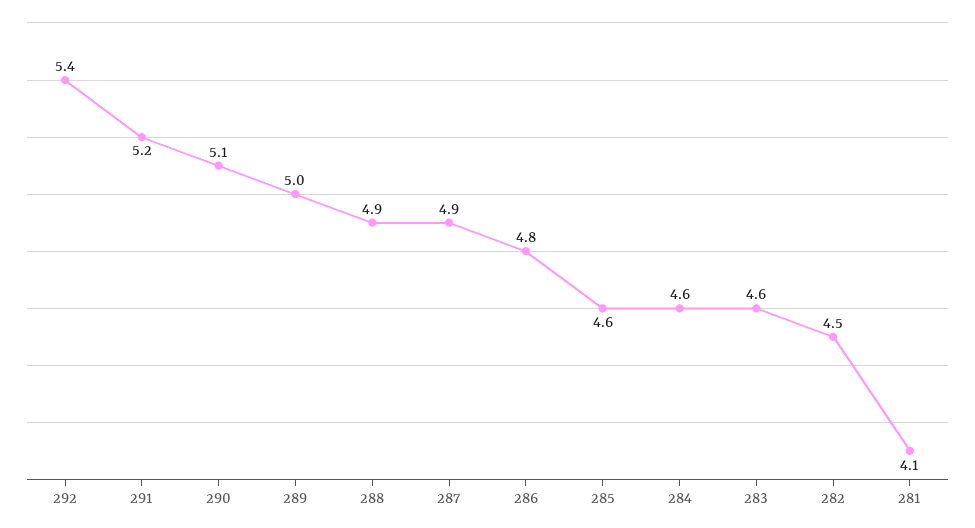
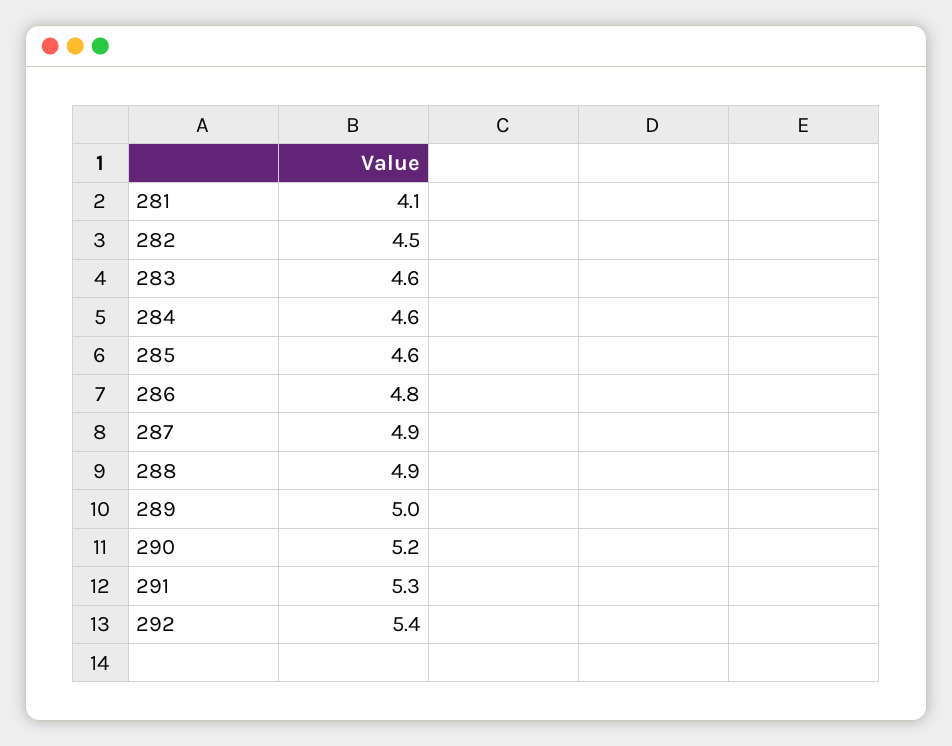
291: 5.2 -> 5.3
290: 5.1 -> 5.2

